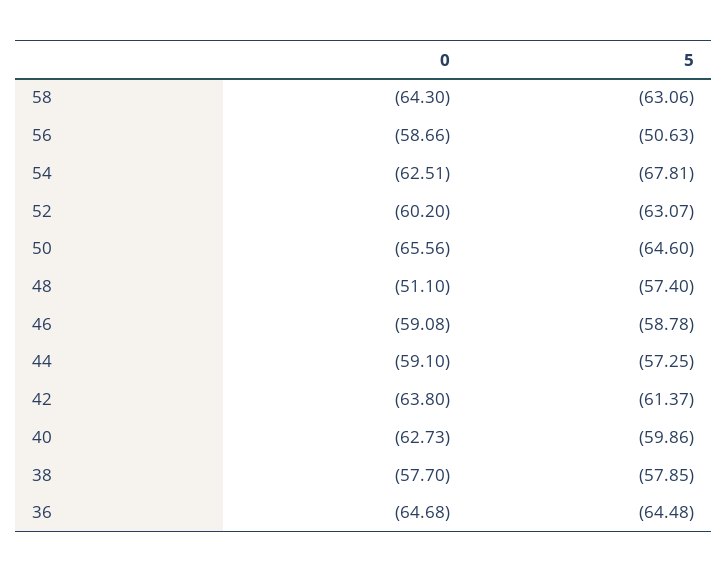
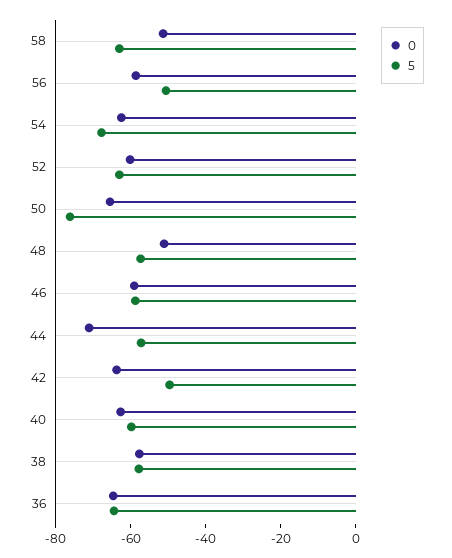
0, 58: -64.3 -> -50
5, 50: -64.6 -> -75
0, 44: -59.1 -> -70
5, 42: -61.37 -> -50

